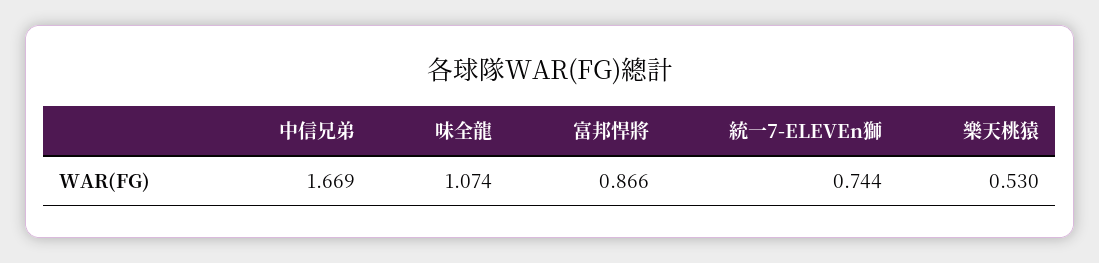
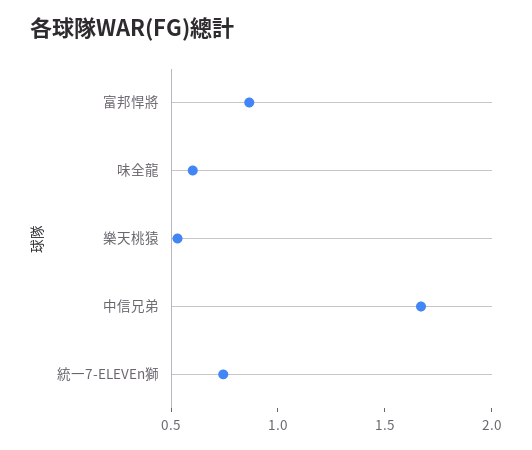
味全龍: 1.074 -> 0.6

